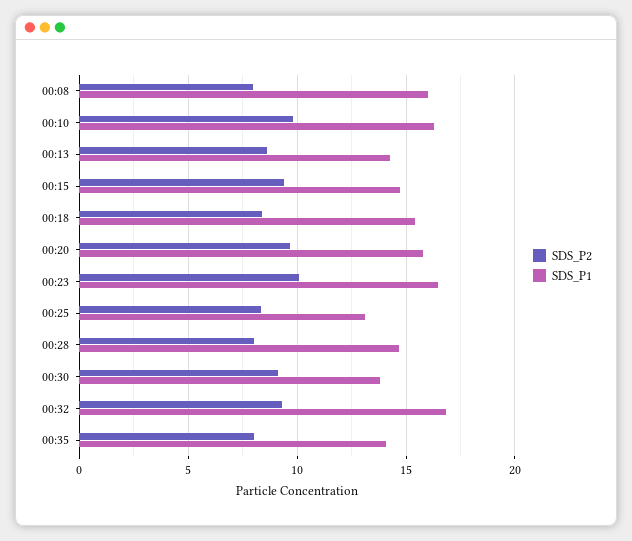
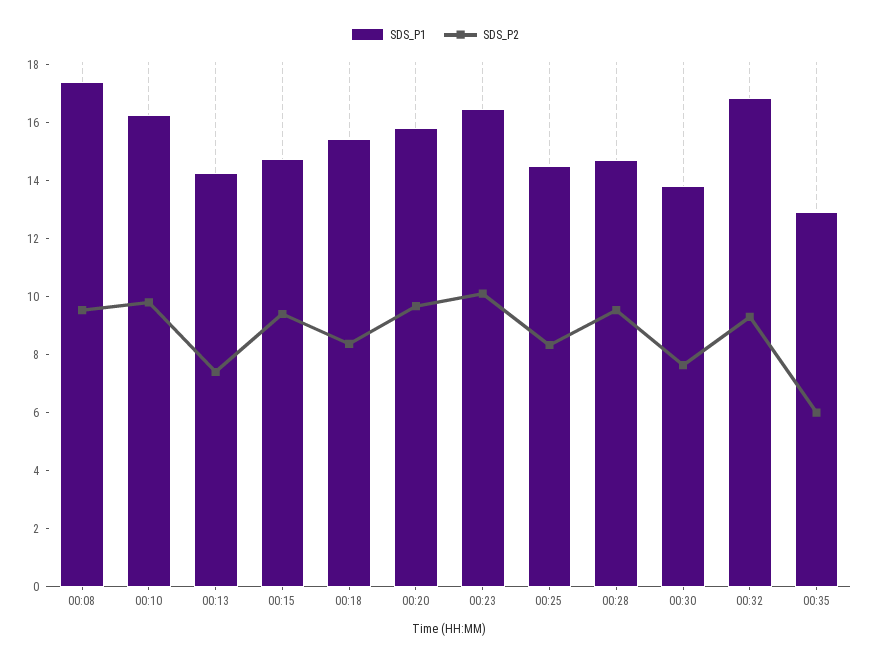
SDS_P2, 00:08: 8 -> 9.5
SDS_P1, 00:08: 16 -> 17.5
SDS_P2, 00:13: 8.5 -> 7.5
SDS_P1, 00:25: 13 -> 14.5
SDS_P2, 00:28: 8 -> 9.5
SDS_P2, 00:30: 9 -> 7.5
SDS_P2, 00:35: 8 -> 6
SDS_P1, 00:35: 14 -> 13

